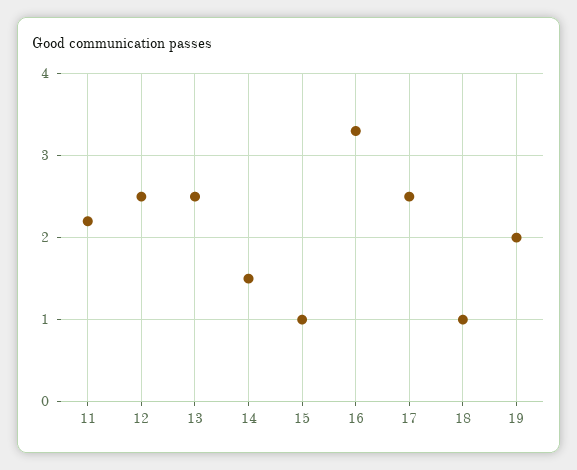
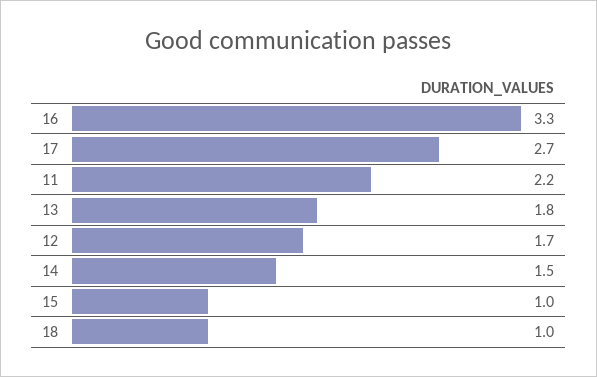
12: 2.5 -> 1.7
13: 2.5 -> 1.8
17: 2.5 -> 2.7
19: 2 -> none

